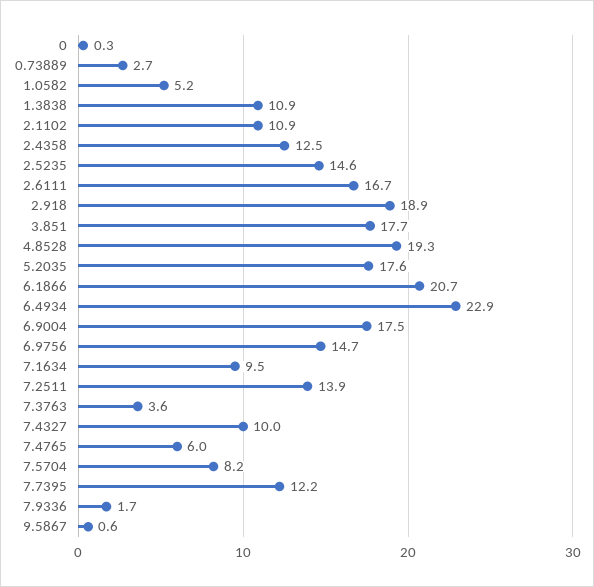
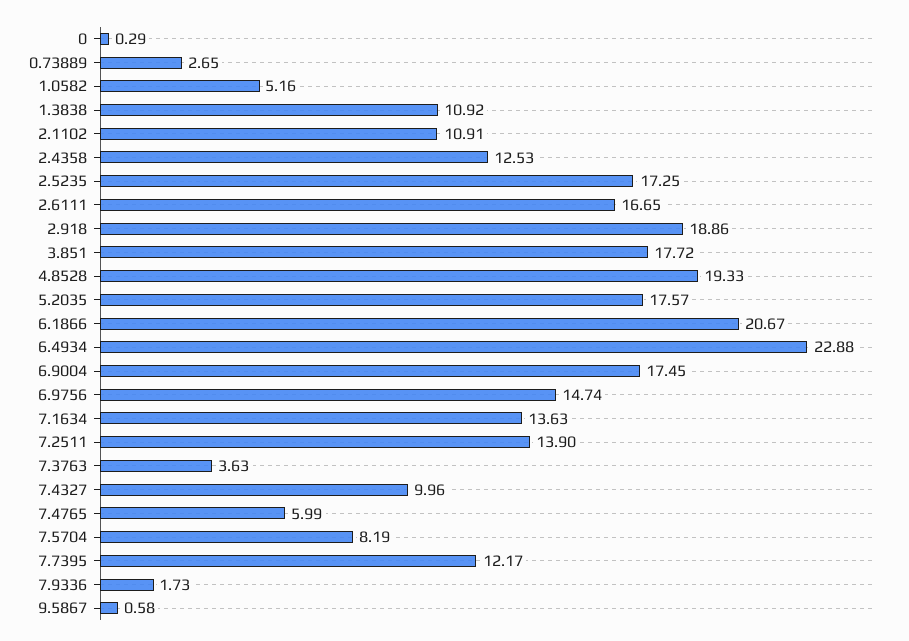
2.5235: 14.6 -> 17.25
7.1634: 9.5 -> 13.63

